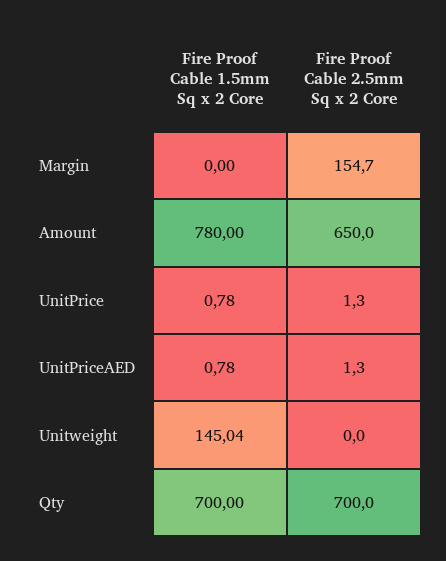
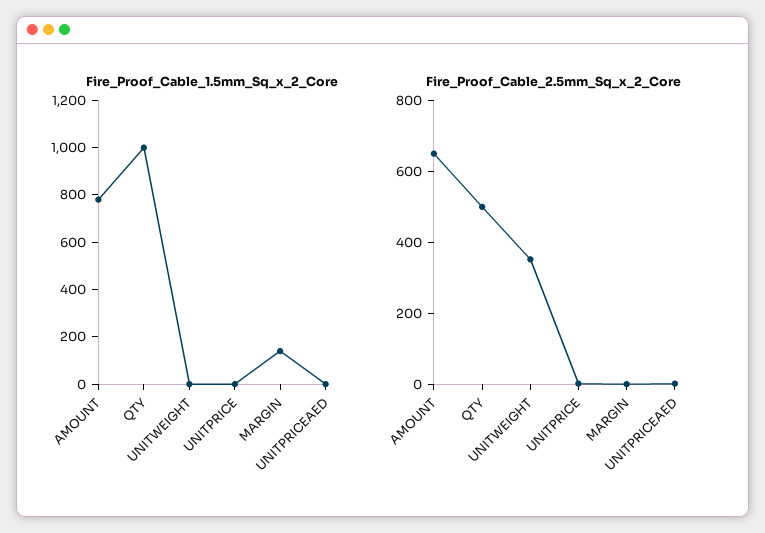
Fire Proof Cable 1.5mm Sq x 2 Core, Margin: 0 -> 150
Fire Proof Cable 2.5mm Sq x 2 Core, Margin: 154.7 -> 0
Fire Proof Cable 1.5mm Sq x 2 Core, Unitweight: 145.04 -> 0
Fire Proof Cable 2.5mm Sq x 2 Core, Unitweight: 0 -> 350
Fire Proof Cable 1.5mm Sq x 2 Core, Qty: 700 -> 1000
Fire Proof Cable 2.5mm Sq x 2 Core, Qty: 700 -> 500

